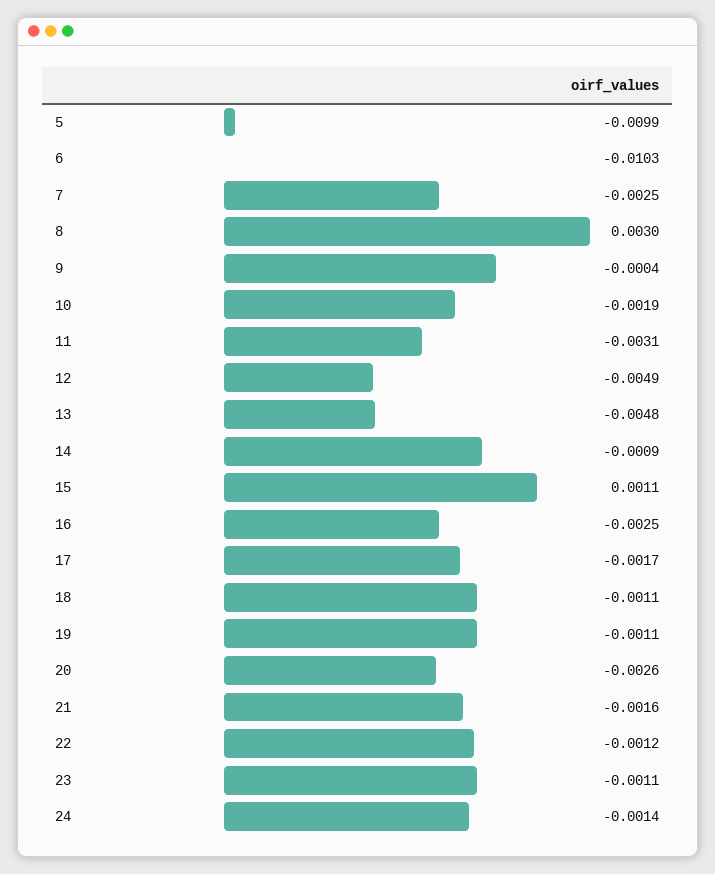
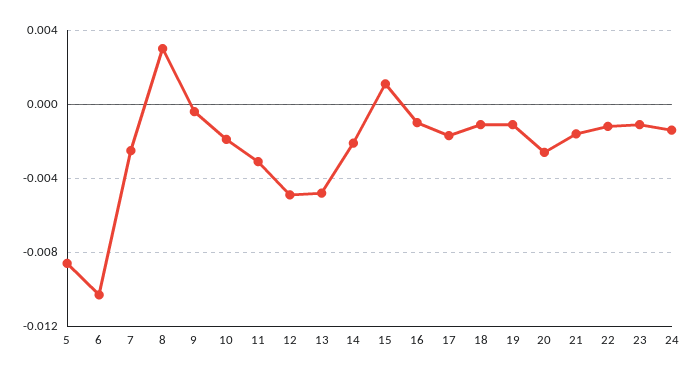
5: -0.0099 -> -0.0085
14: -0.0009 -> -0.002
16: -0.0025 -> -0.001

